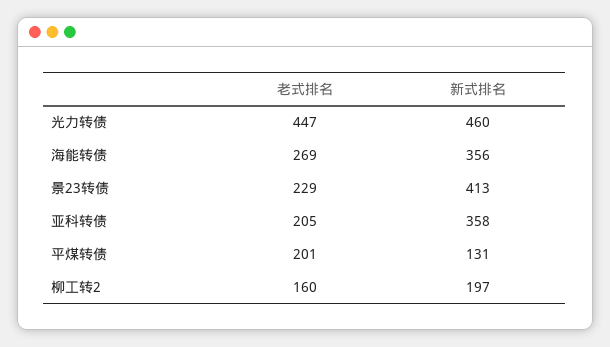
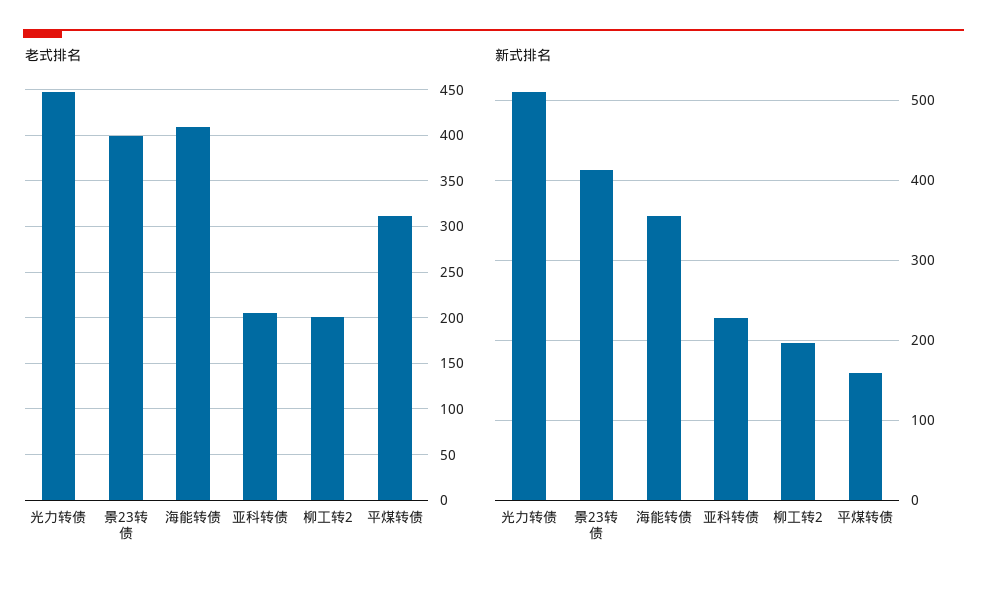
新式排名, 光力转债: 460 -> 510
老式排名, 海能转债: 269 -> 410
老式排名, 景23转债: 229 -> 400
新式排名, 亚科转债: 358 -> 230
老式排名, 平煤转债: 201 -> 310
新式排名, 平煤转债: 131 -> 160
老式排名, 柳工转2: 160 -> 200

